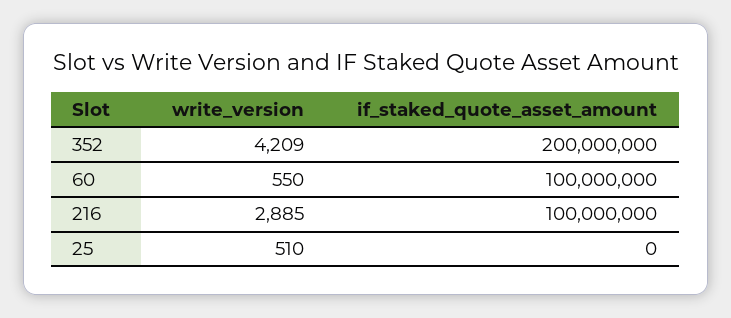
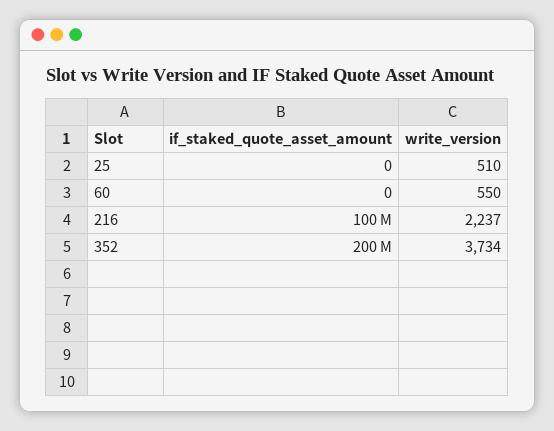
write_version, 352: 4209 -> 3734
if_staked_quote_asset_amount, 60: 100000000 -> 0
write_version, 216: 2885 -> 2237

